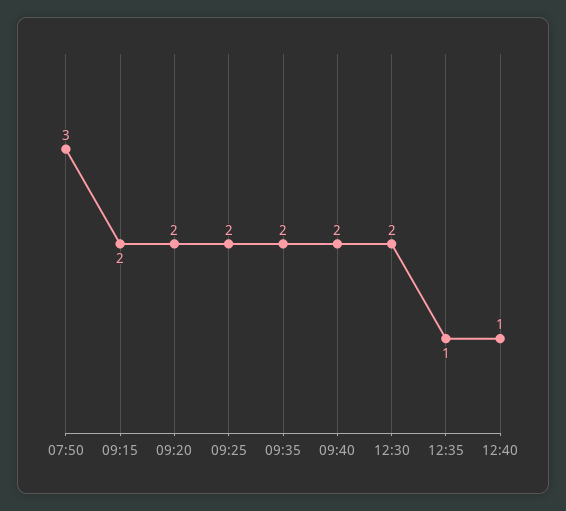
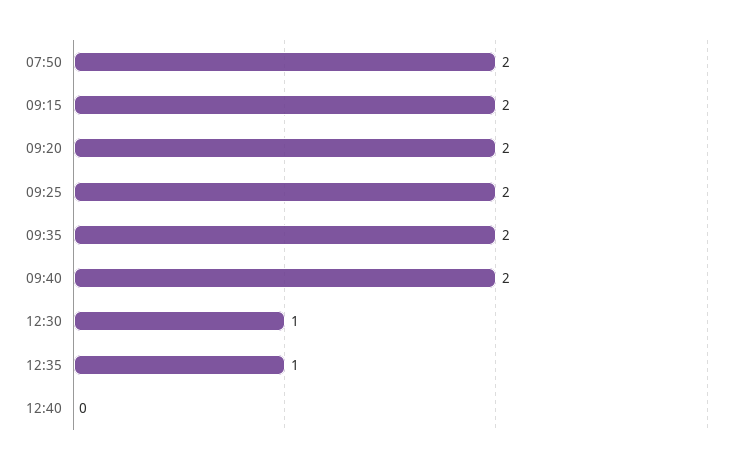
07:50: 3 -> 2
12:30: 2 -> 1
12:40: 1 -> 0

